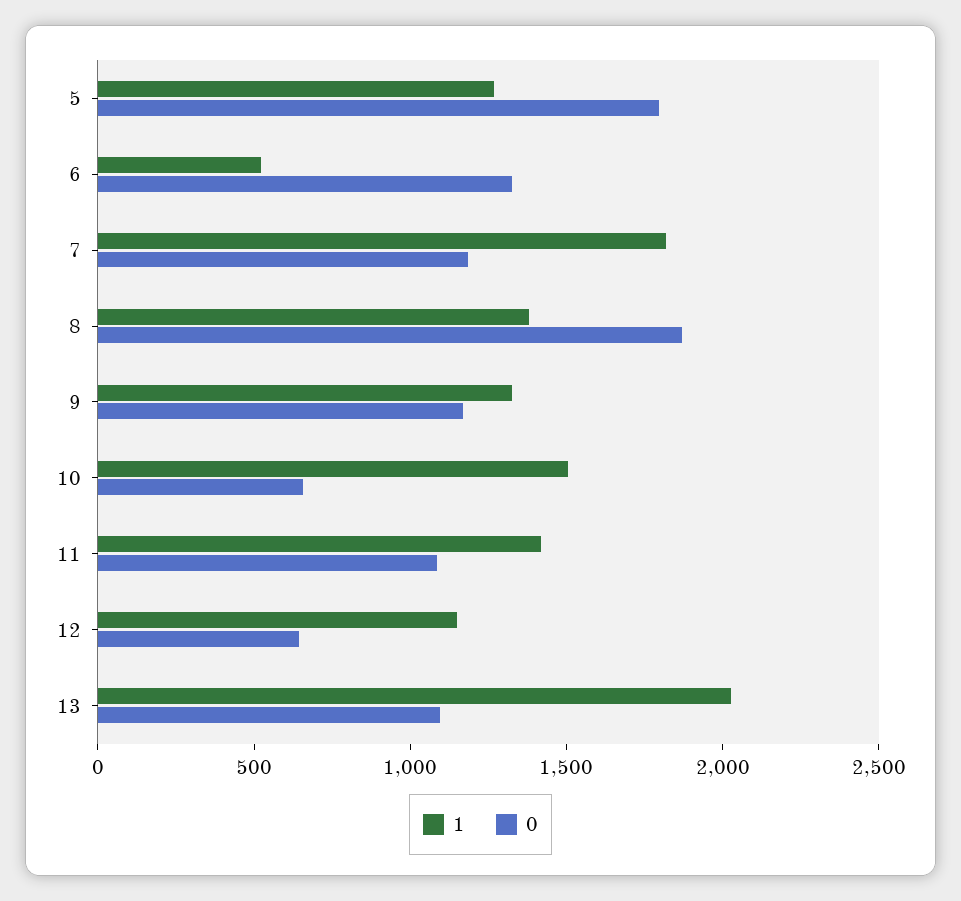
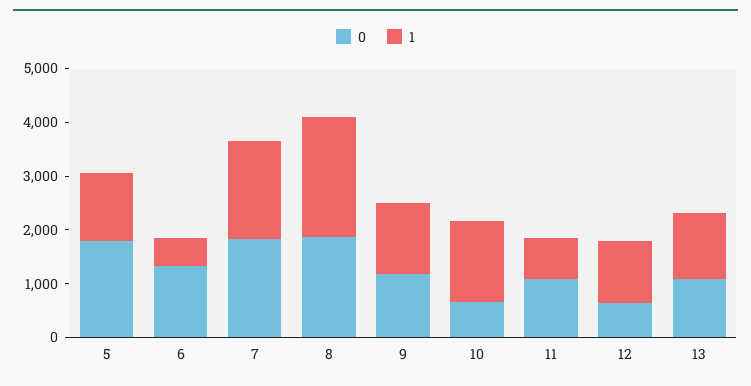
0, 7: 1200 -> 1800
1, 8: 1400 -> 2200
1, 11: 1400 -> 800
1, 13: 2000 -> 1200

